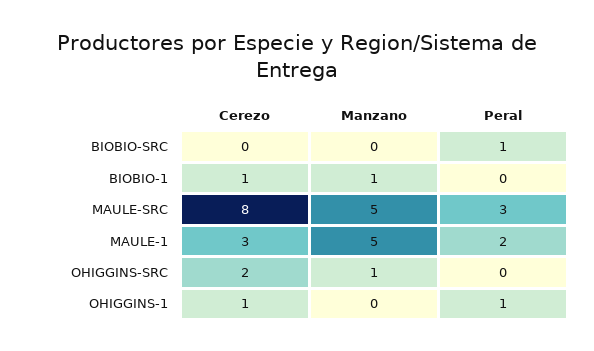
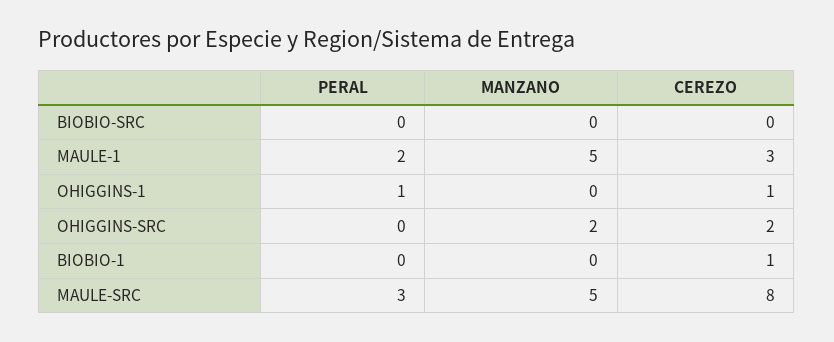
Peral, BIOBIO-SRC: 1 -> 0
Manzano, BIOBIO-1: 1 -> 0
Manzano, OHIGGINS-SRC: 1 -> 2

